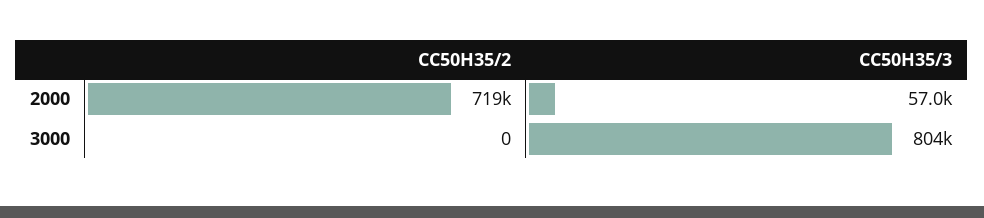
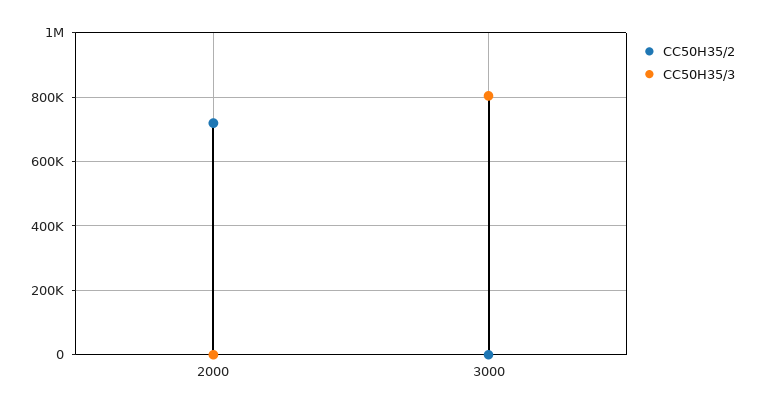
CC50H35/3, 2000: 57000 -> 0

